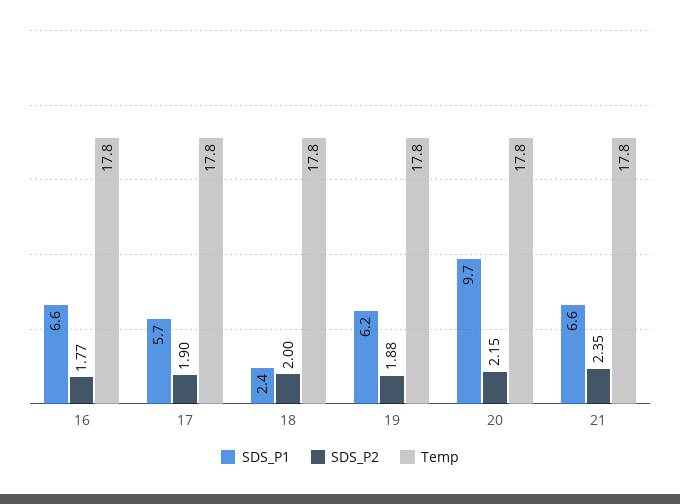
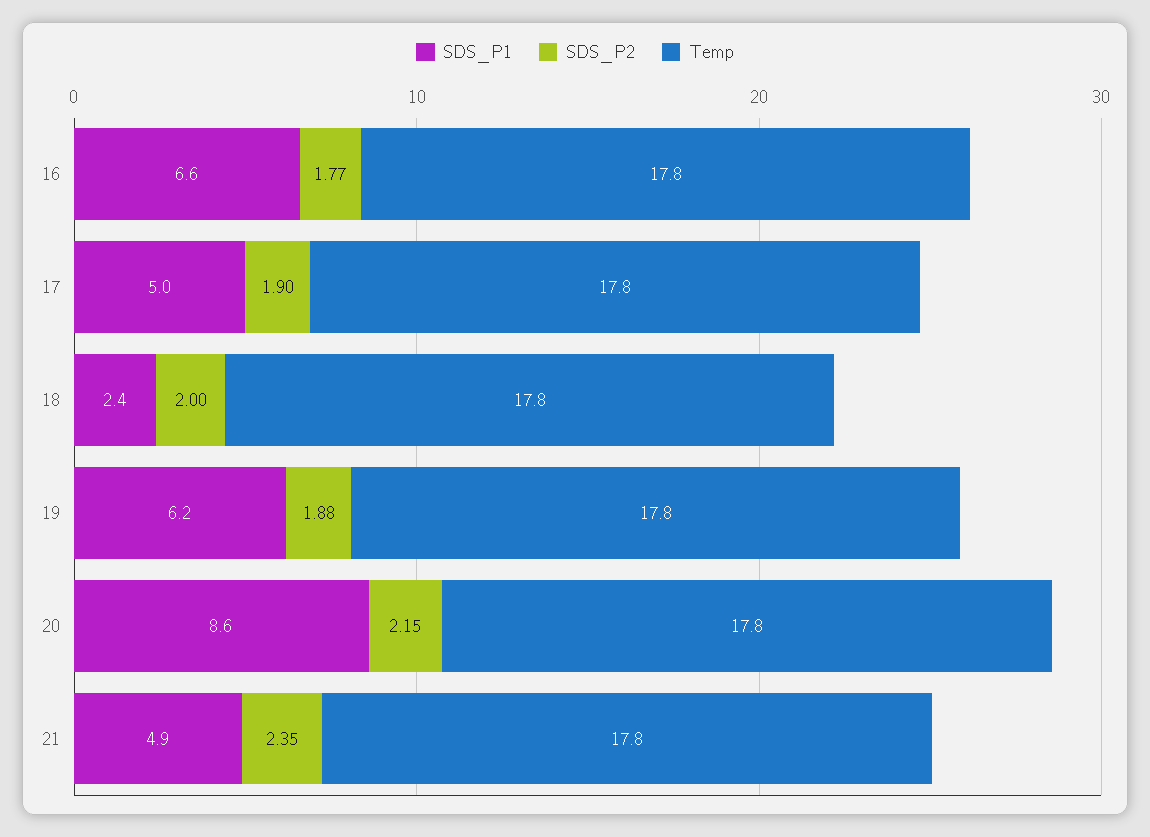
SDS_P1, 17: 5.7 -> 5
SDS_P1, 20: 9.7 -> 8.6
SDS_P1, 21: 6.6 -> 4.9

